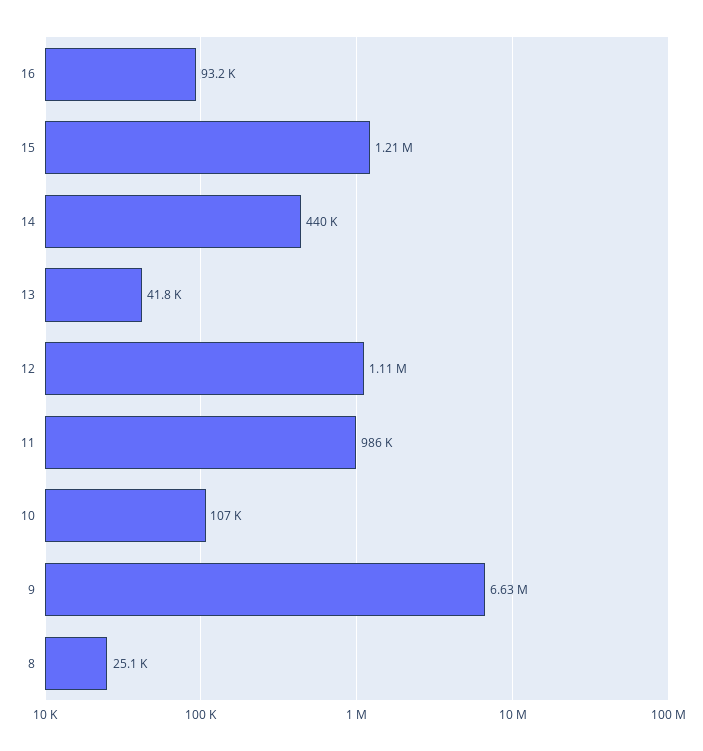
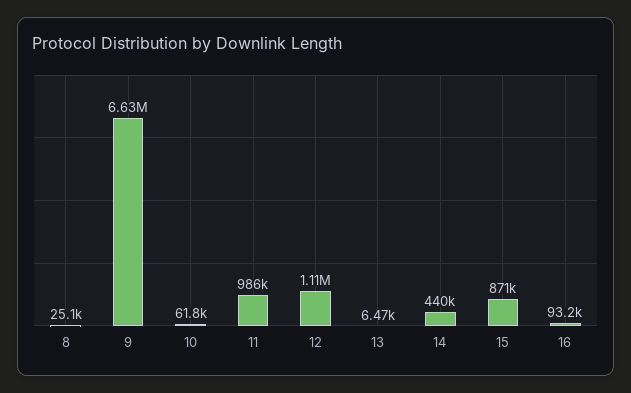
15: 1210000 -> 871000
13: 41800 -> 6470
10: 107000 -> 61800

